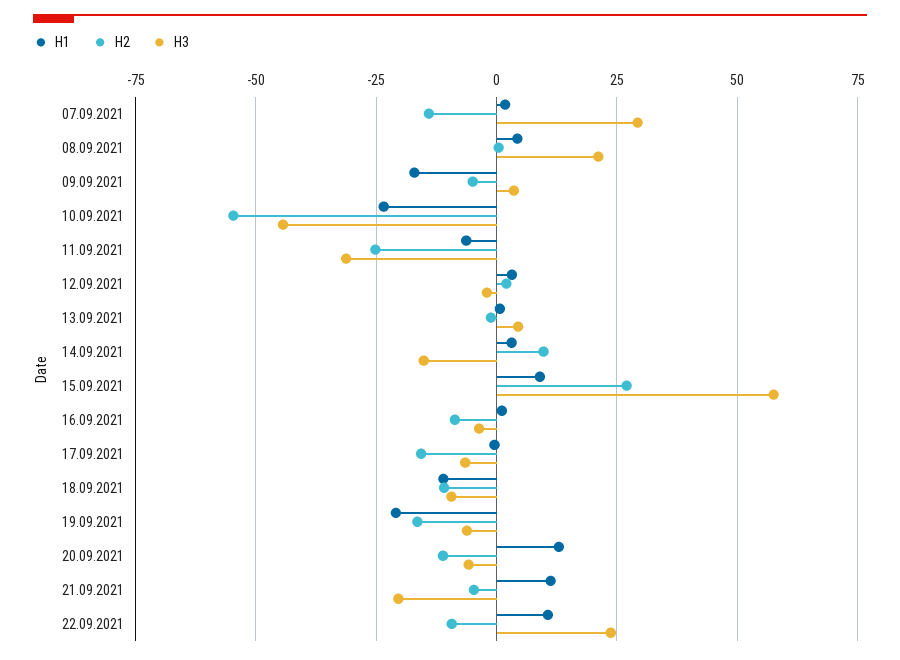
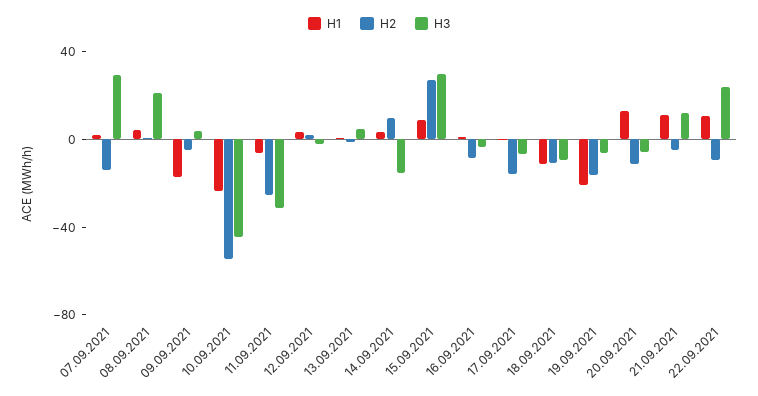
H3, 15.09.2021: 57.5 -> 30
H3, 21.09.2021: -20 -> 10

